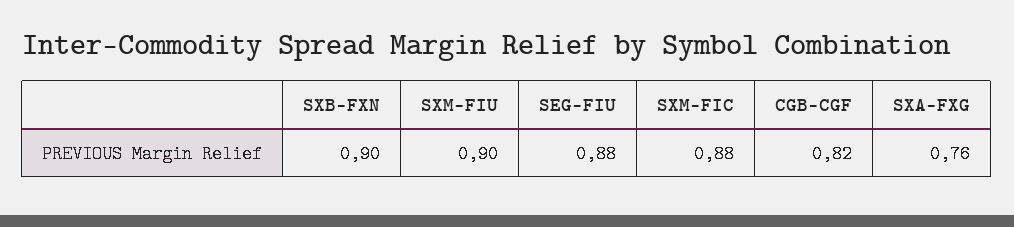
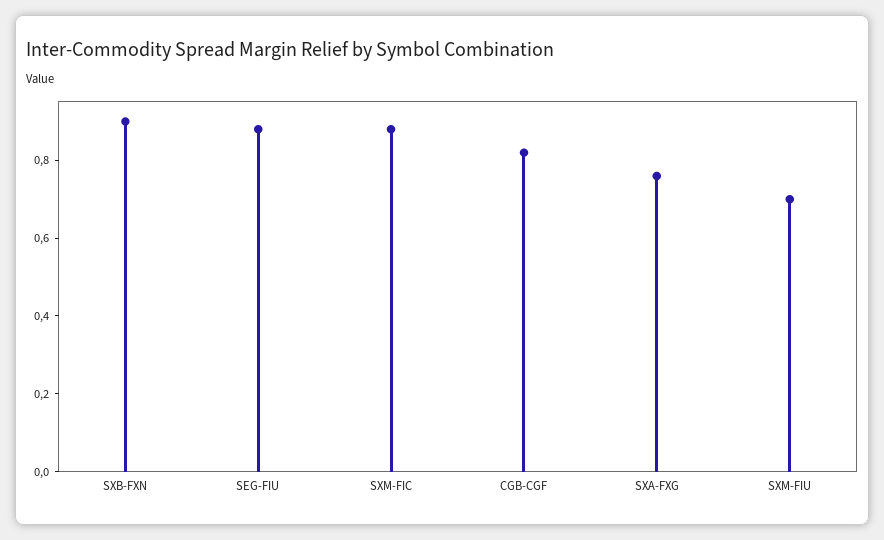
SXM-FIU: 0.9 -> 0.7

